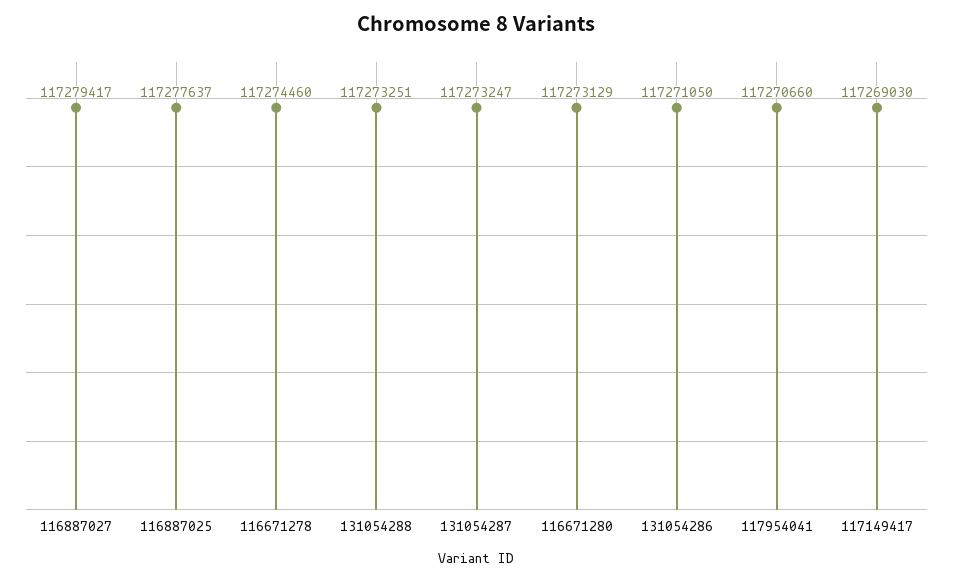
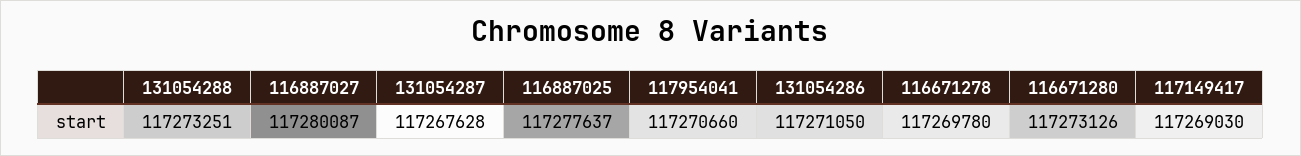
116887027: 117279417 -> 117280087
116671278: 117274460 -> 117269780
131054287: 117273247 -> 117267628
116671280: 117273129 -> 117273126

